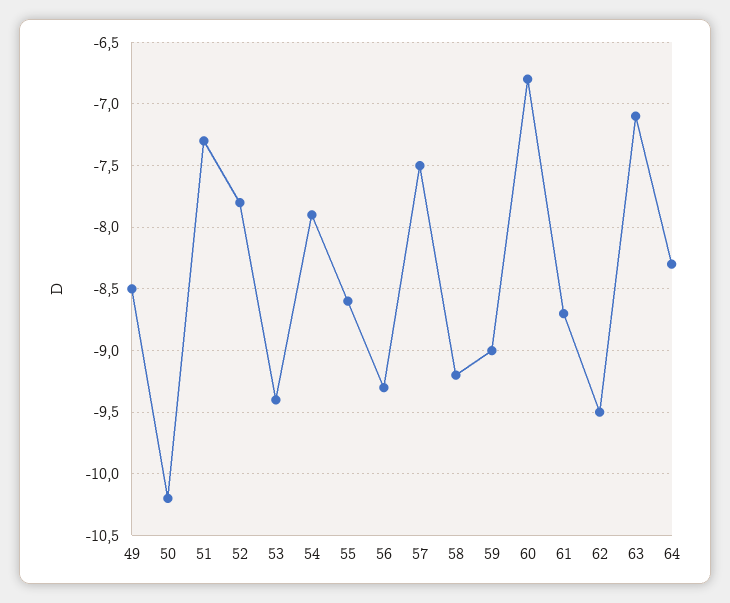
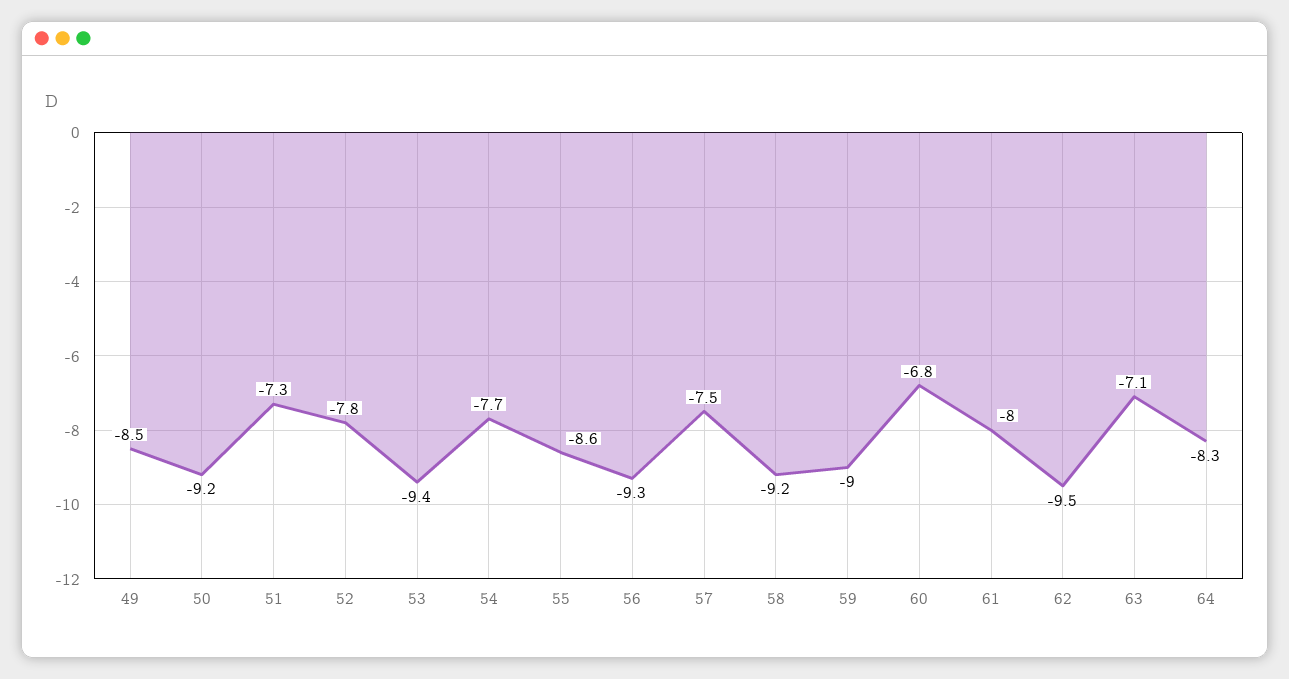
50: -10.2 -> -9.2
54: -7.9 -> -7.7
61: -8.7 -> -8

